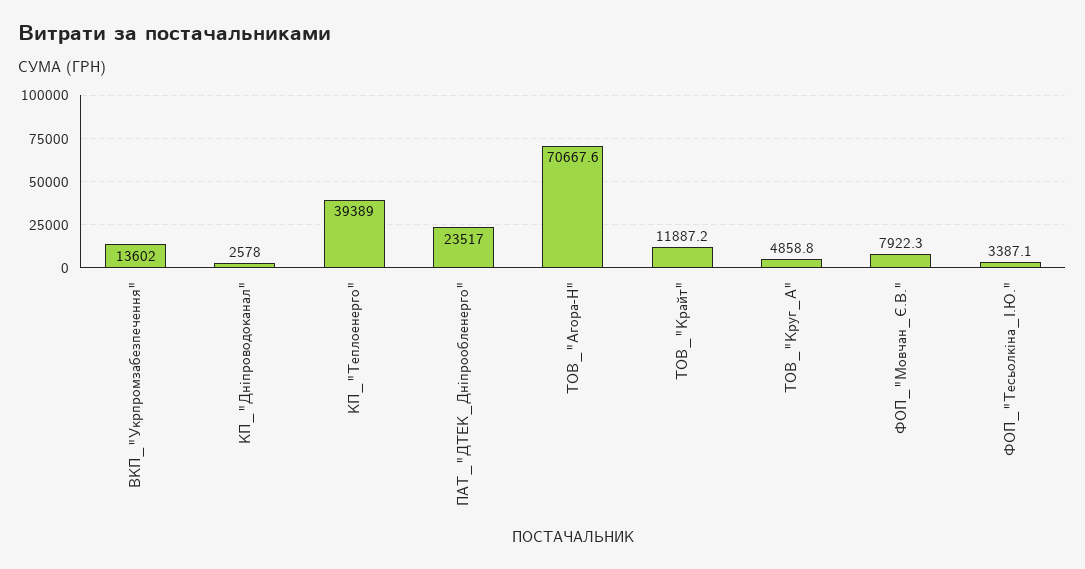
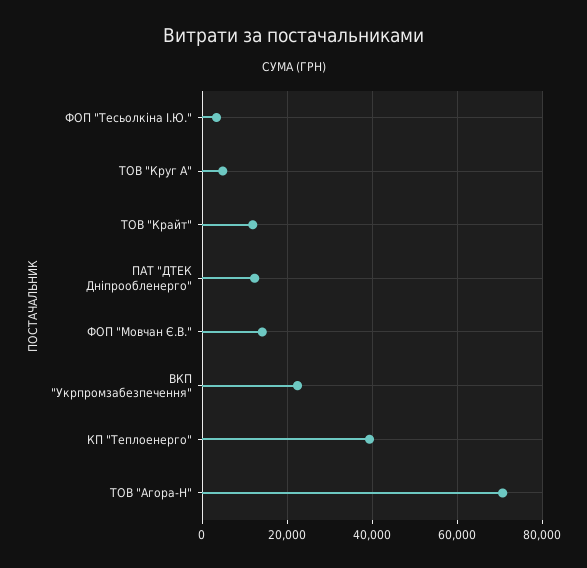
ВКП_"Укрпромзабезпечення": 13602 -> 22000
КП_"Дніпроводоканал": 2578 -> none
ПАТ_"ДТЕК_Дніпрообленерго": 23517 -> 12000
ФОП_"Мовчан_Є.В.": 7922.3 -> 14000

